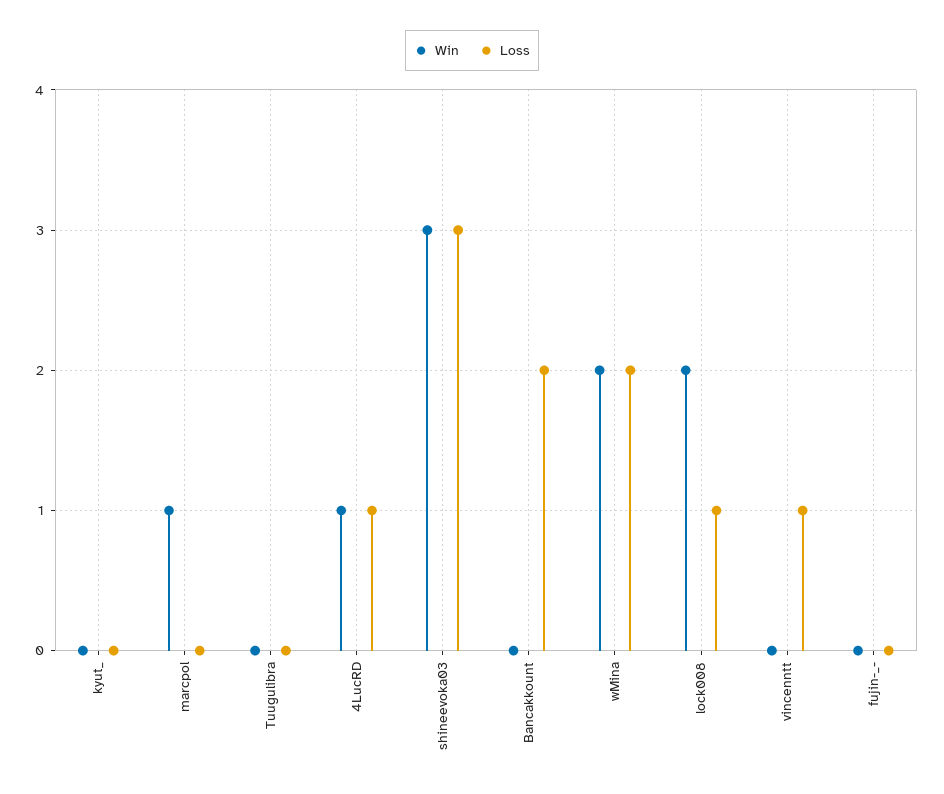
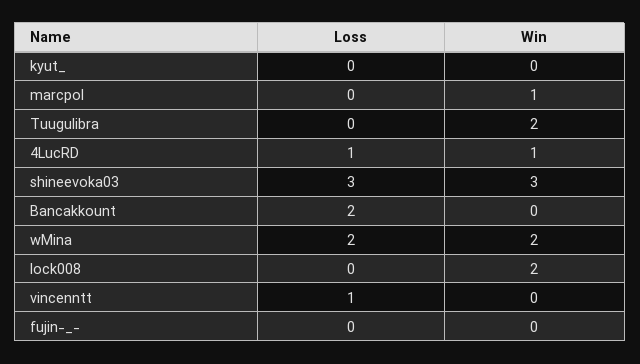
Win, Tuugulibra: 0 -> 2
Loss, lock008: 1 -> 0

